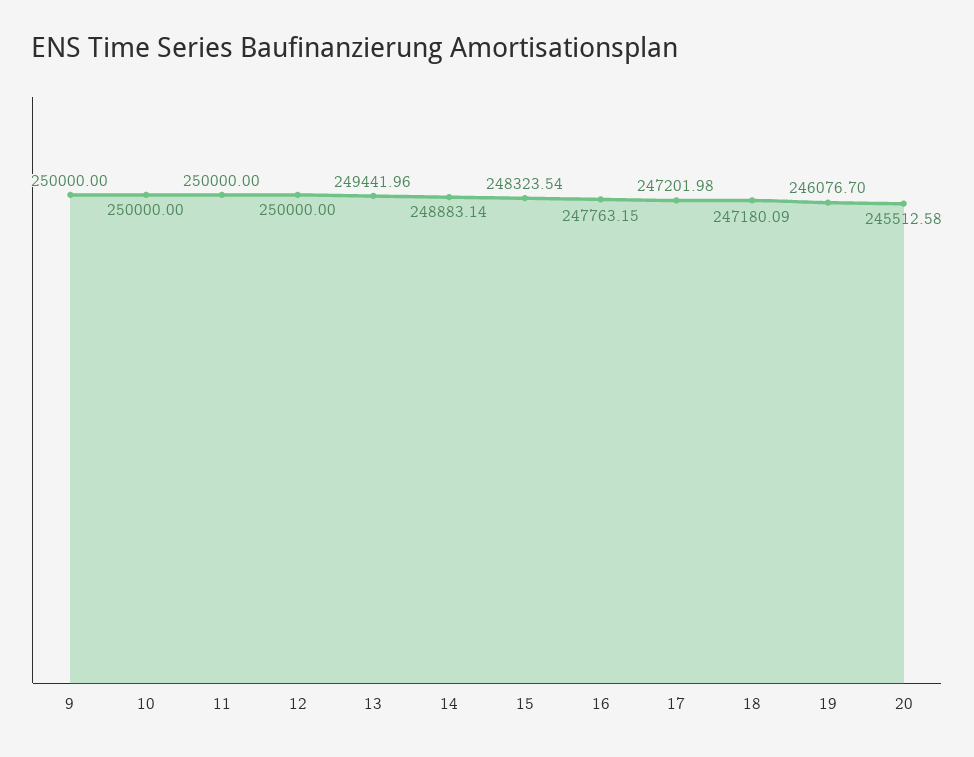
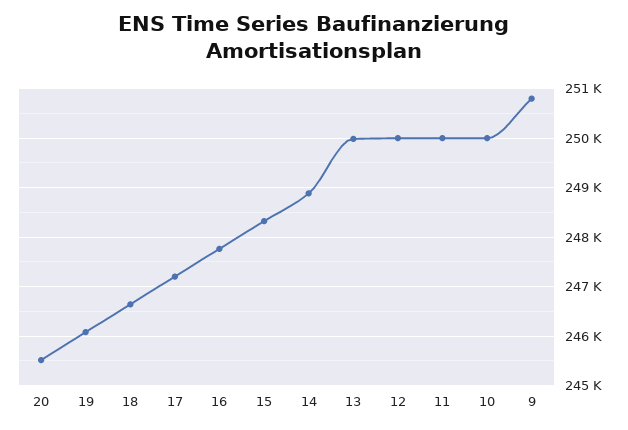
9: 250000 -> 250800
13: 249441.96 -> 250000
18: 247180.09 -> 246600

